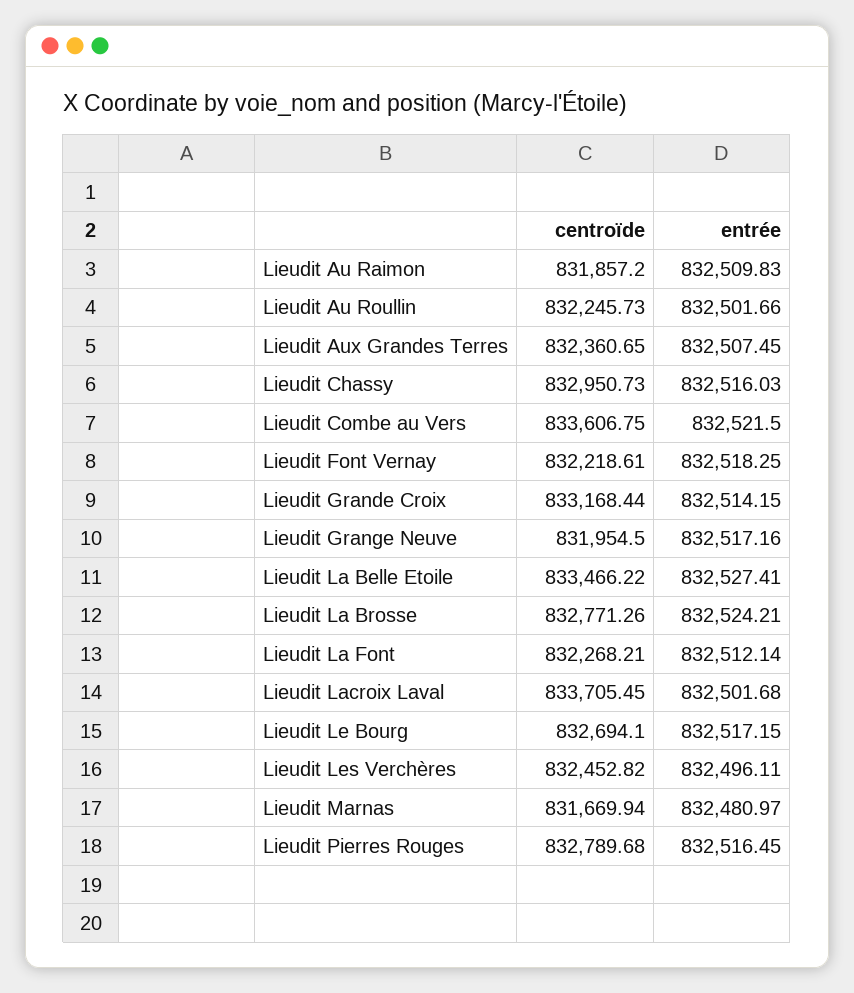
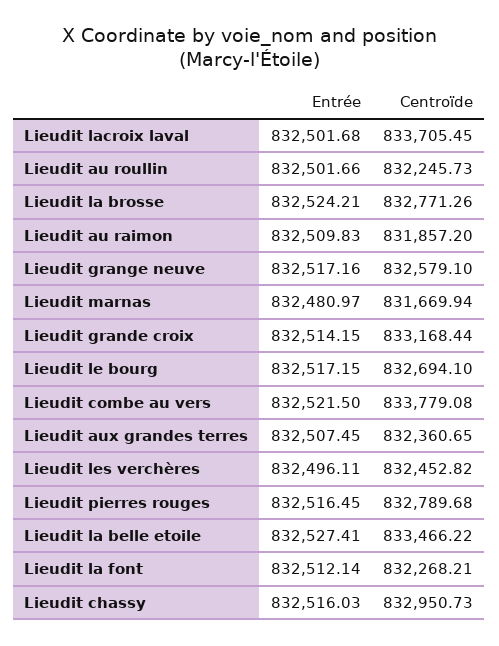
centroïde, Lieudit Combe au Vers: 833606.75 -> 833779.08
centroïde, Lieudit Font Vernay: 832218.61 -> none
entrée, Lieudit Font Vernay: 832518.25 -> none
centroïde, Lieudit Grange Neuve: 831954.5 -> 832579.1

